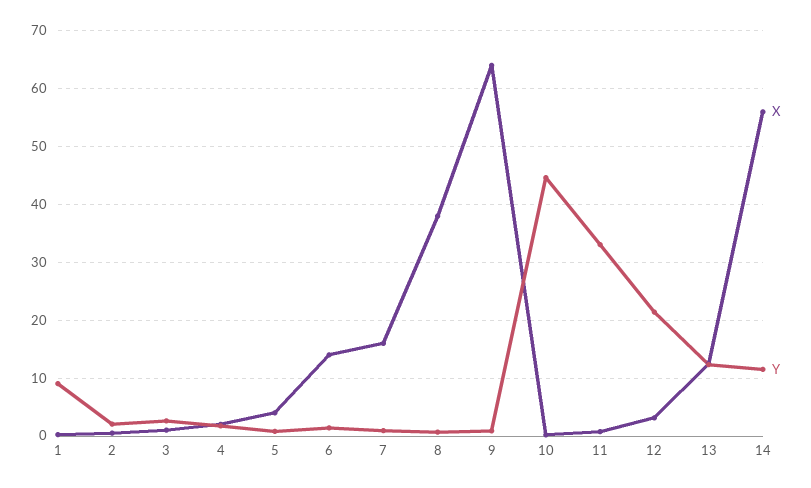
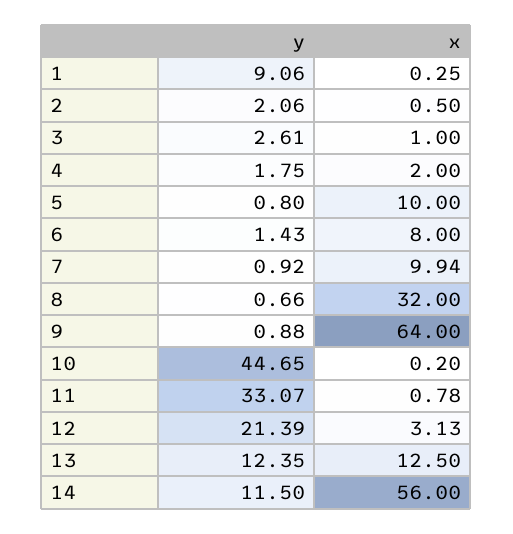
X, 5: 4 -> 10
X, 6: 14 -> 8
X, 7: 16 -> 9.94
X, 8: 38 -> 32

